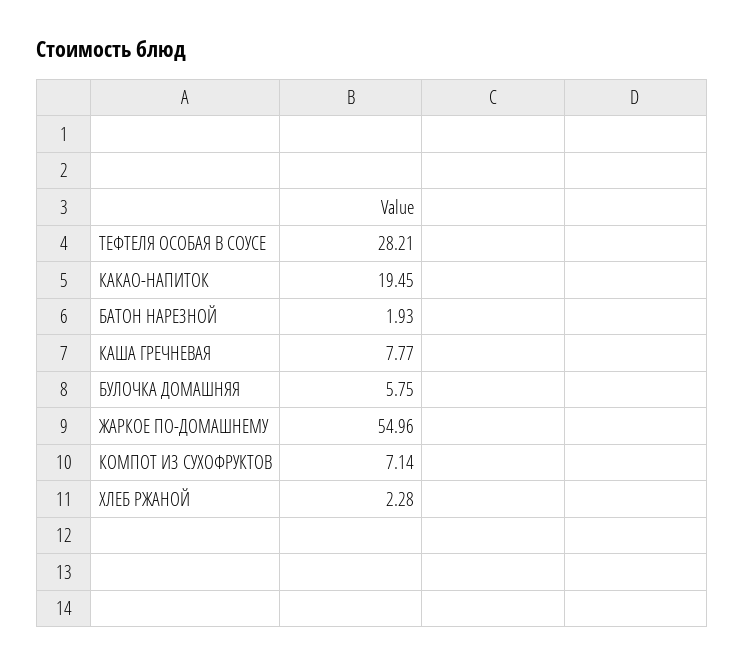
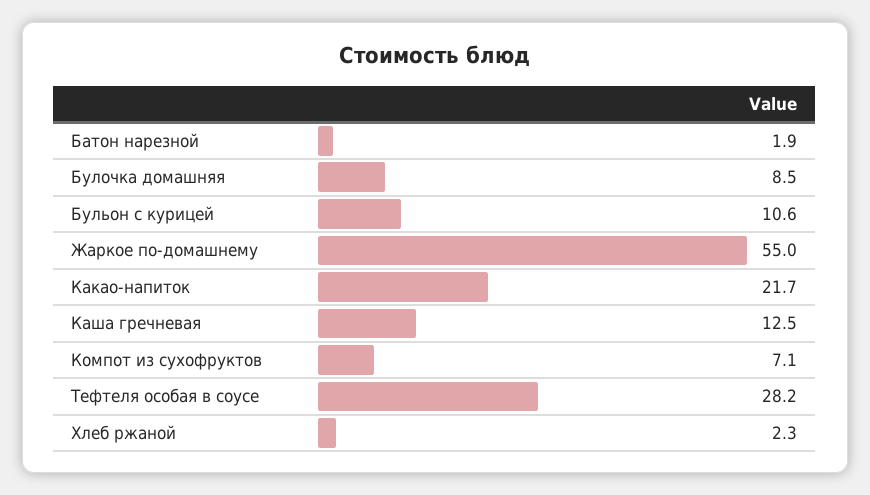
КАКАО-НАПИТОК: 19.45 -> 21.7
КАША ГРЕЧНЕВАЯ: 7.77 -> 12.5
БУЛОЧКА ДОМАШНЯЯ: 5.75 -> 8.5
Бульон с курицей: none -> 10.6

